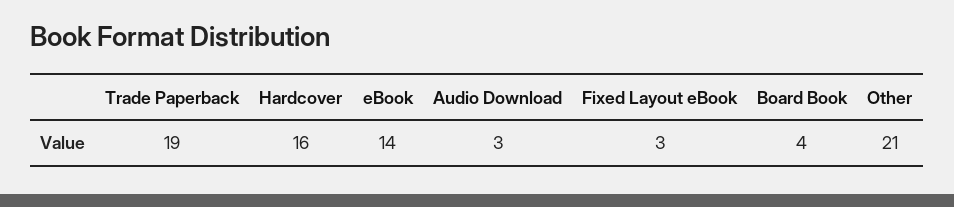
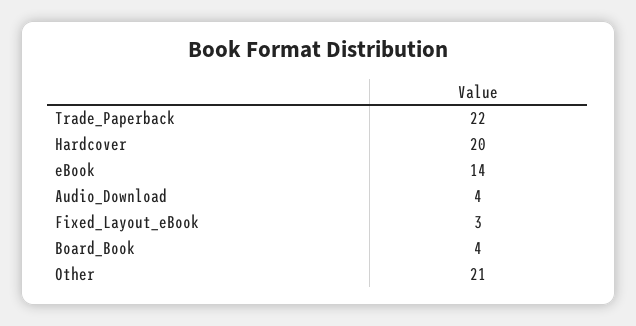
Trade Paperback: 19 -> 22
Hardcover: 16 -> 20
Audio Download: 3 -> 4

